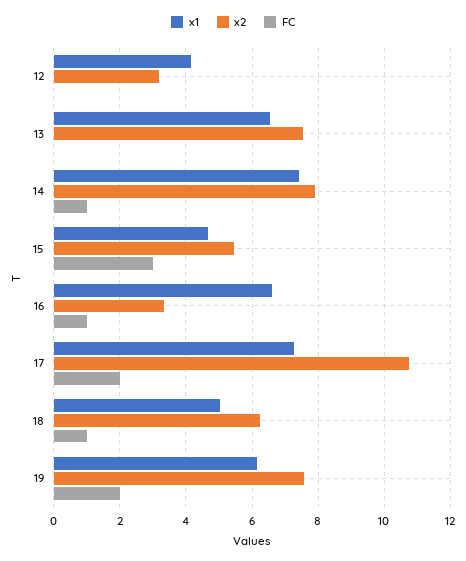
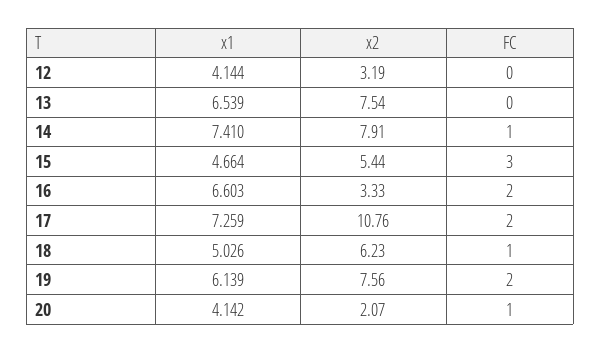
FC, 16: 1 -> 2
x1, 20: none -> 4.142
x2, 20: none -> 2.07
FC, 20: none -> 1

